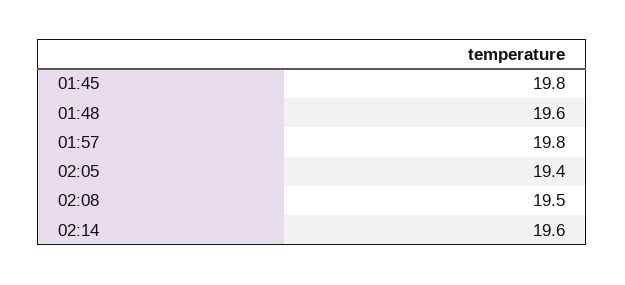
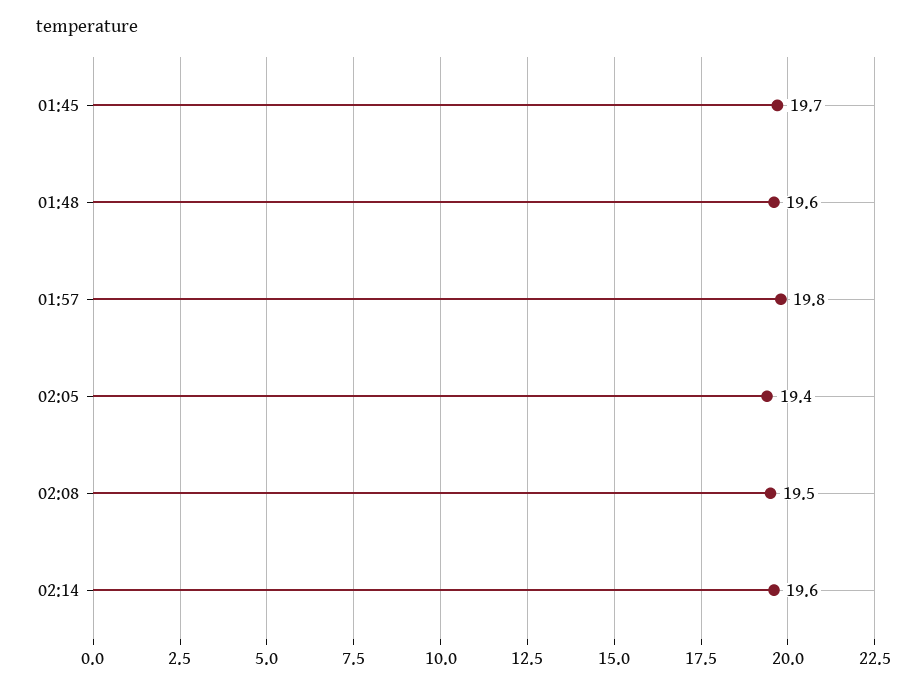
01:45: 19.8 -> 19.7

